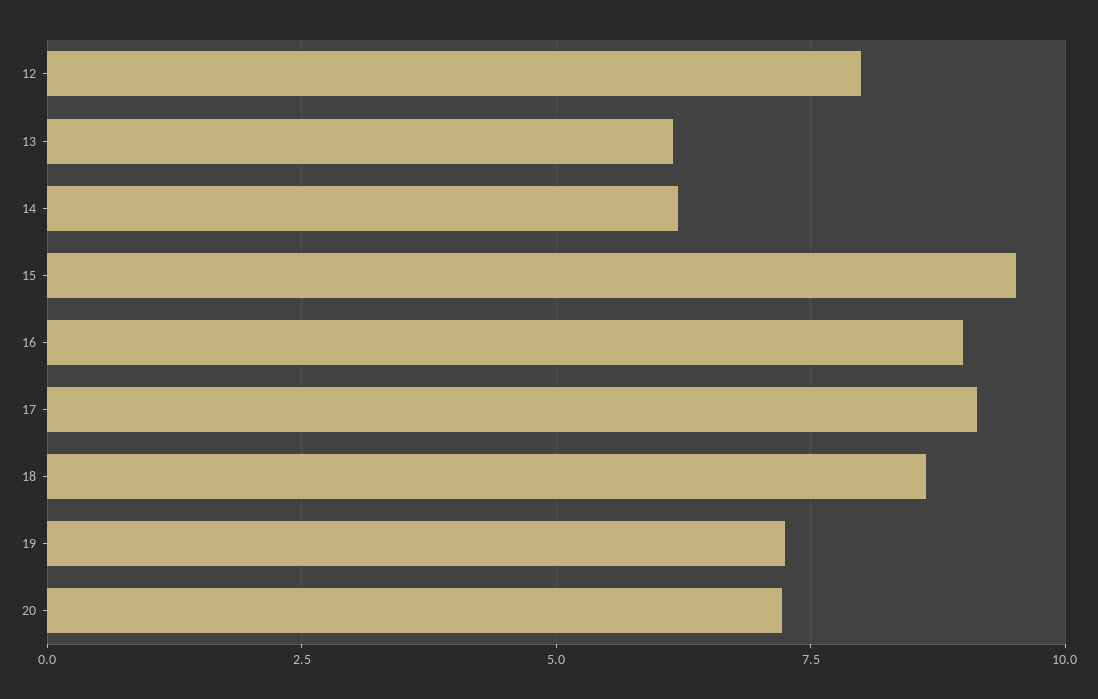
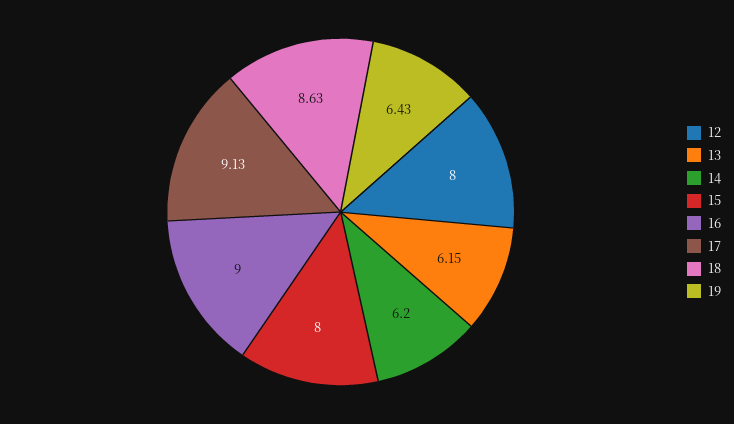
15: 9.5 -> 8
19: 7.25 -> 6.43
20: 7.25 -> none

